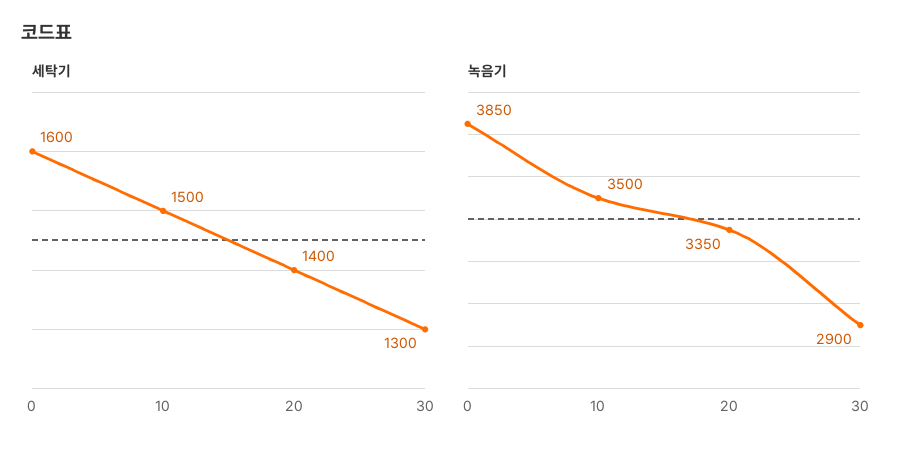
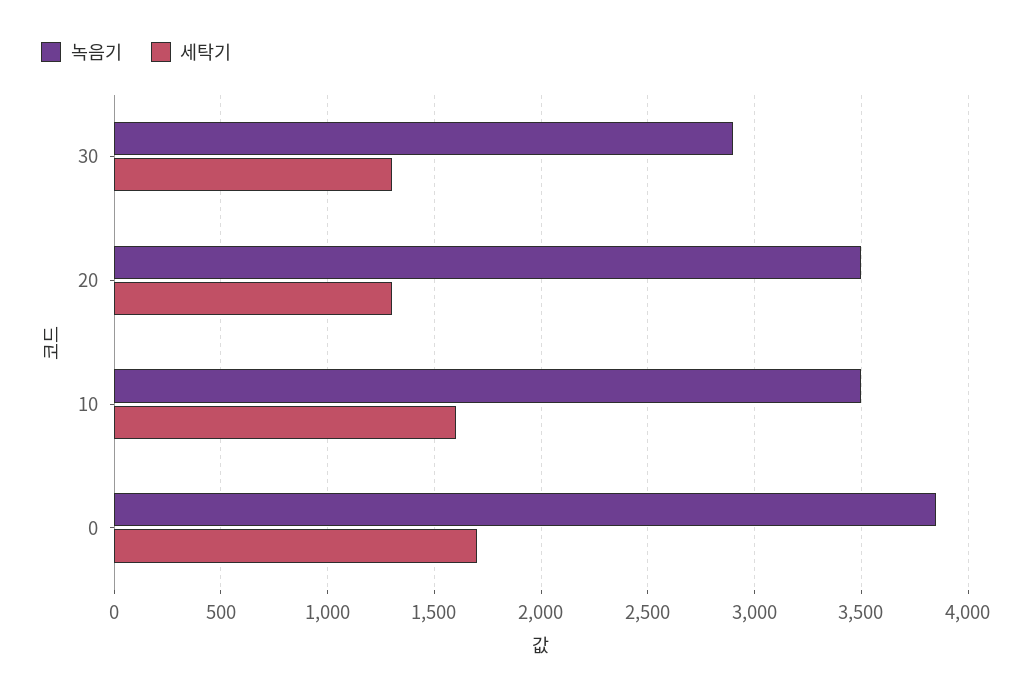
세탁기, 0: 1600 -> 1700
세탁기, 10: 1500 -> 1600
세탁기, 20: 1400 -> 1300
녹음기, 20: 3350 -> 3500

